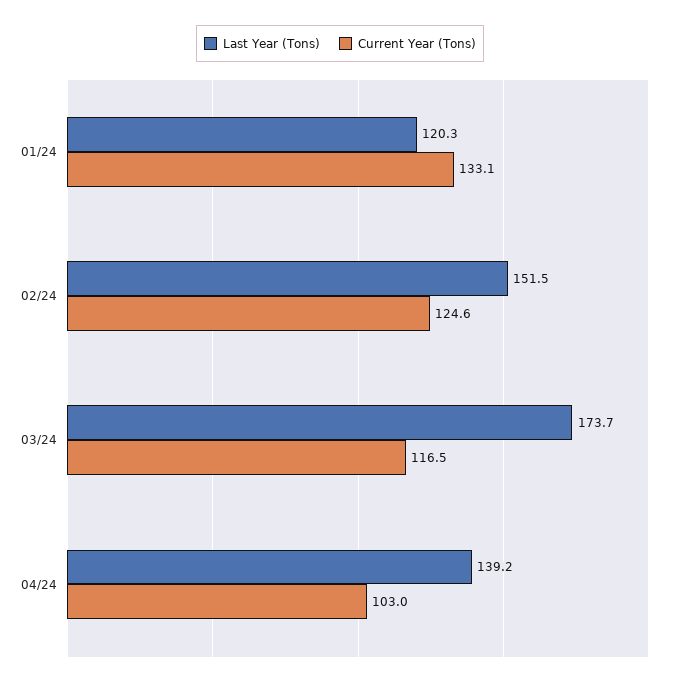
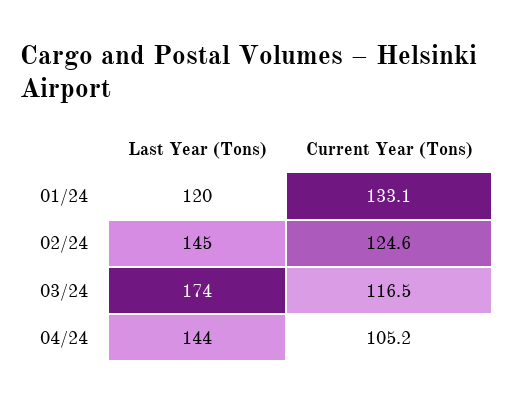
Last Year (Tons), 02/24: 151.5 -> 145
Last Year (Tons), 04/24: 139.2 -> 144
Current Year (Tons), 04/24: 103 -> 105.2

